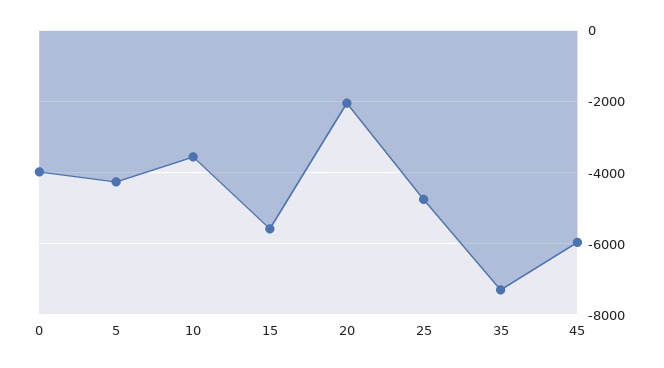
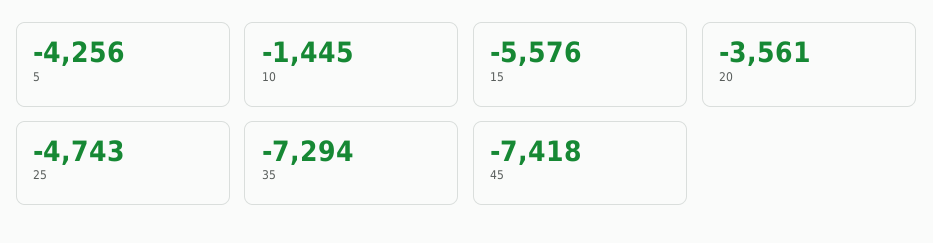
0: -4000 -> none
10: -3600 -> -1445
20: -2000 -> -3561
45: -6000 -> -7418

